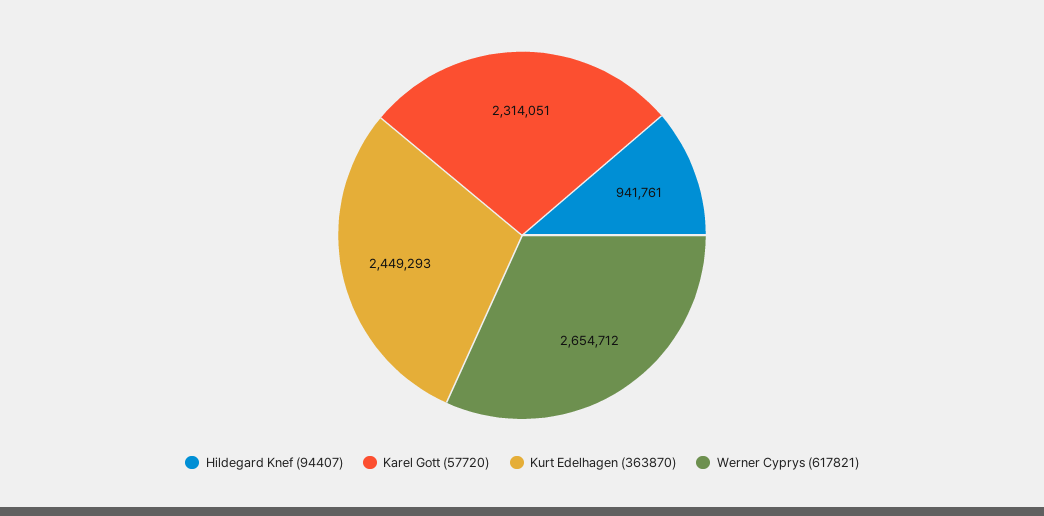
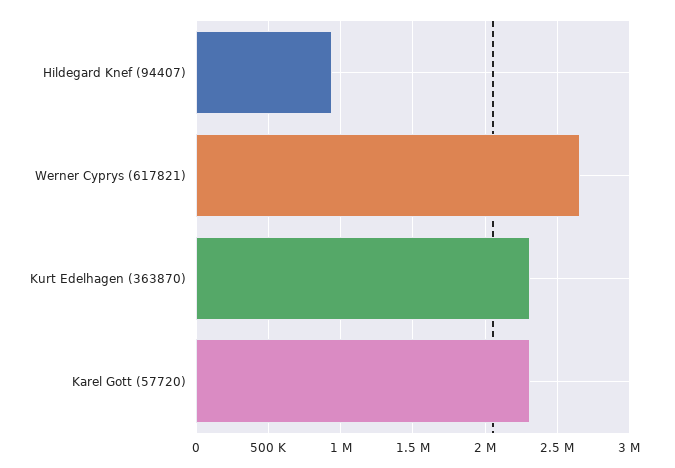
Kurt Edelhagen (363870): 2449293 -> 2300000

